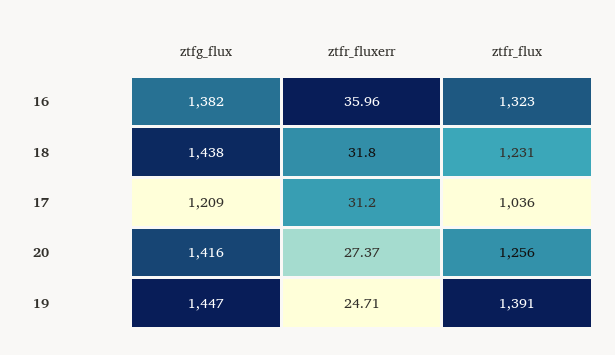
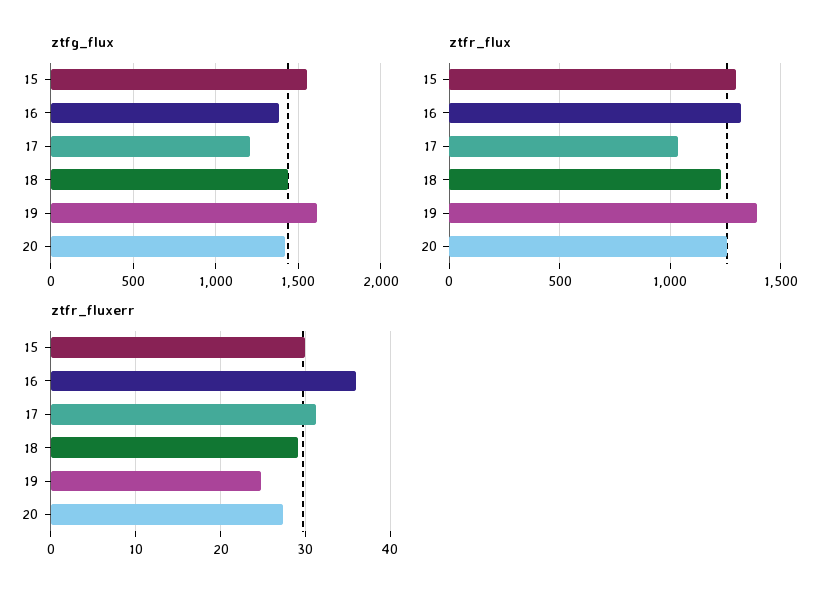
ztfr_fluxerr, 18: 31.8 -> 29
ztfg_flux, 19: 1447 -> 1600
ztfg_flux, 15: none -> 1550
ztfr_flux, 15: none -> 1300
ztfr_fluxerr, 15: none -> 30

